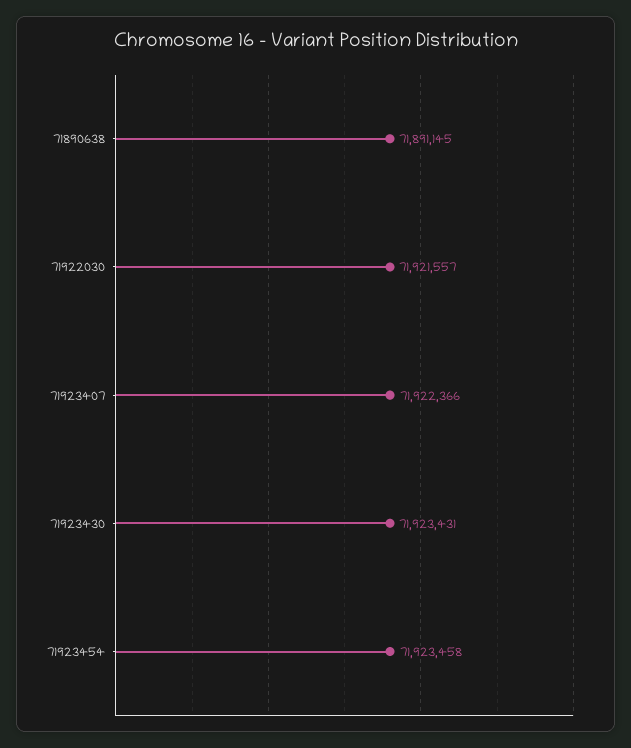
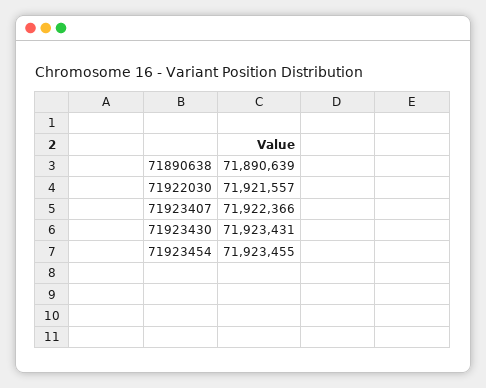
71890638: 71891145 -> 71890639
71923454: 71923458 -> 71923455

